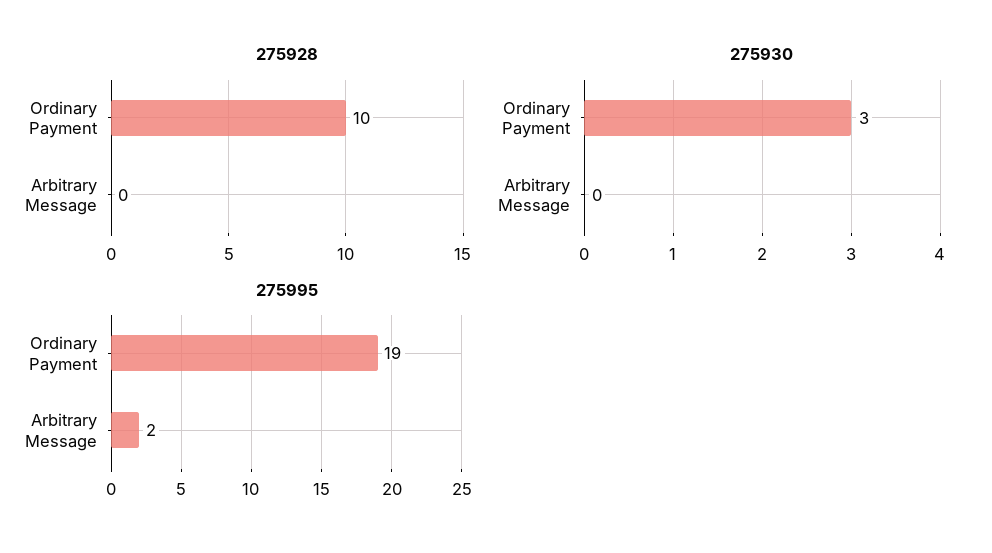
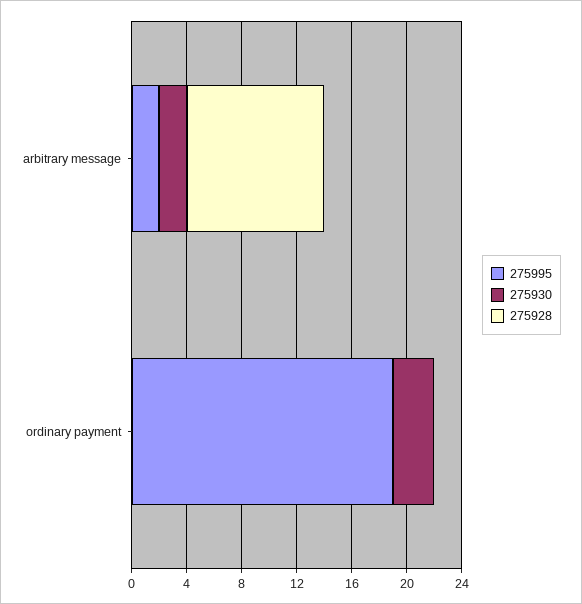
275928, Ordinary Payment: 10 -> 0
275928, Arbitrary Message: 0 -> 10
275930, Arbitrary Message: 0 -> 2

